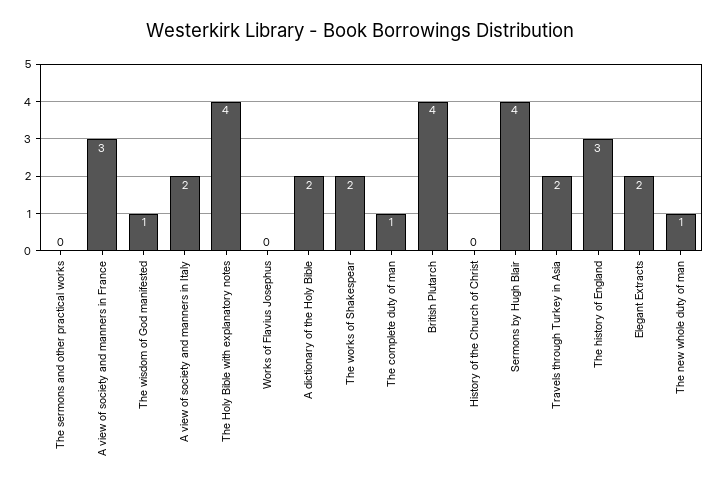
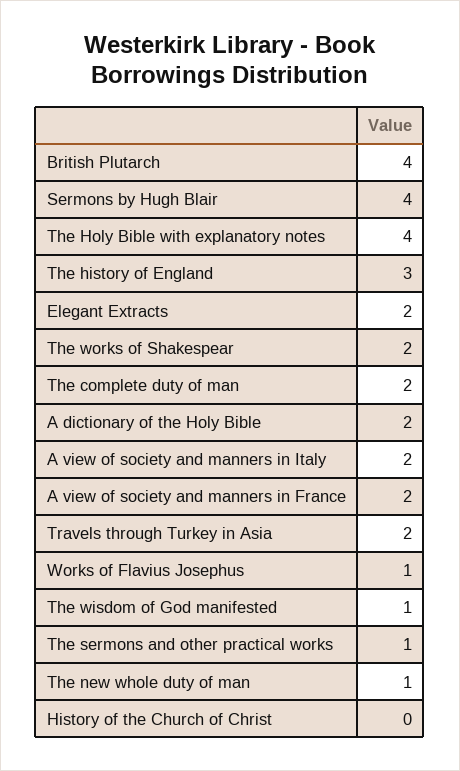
The sermons and other practical works: 0 -> 1
A view of society and manners in France: 3 -> 2
Works of Flavius Josephus: 0 -> 1
The complete duty of man: 1 -> 2

